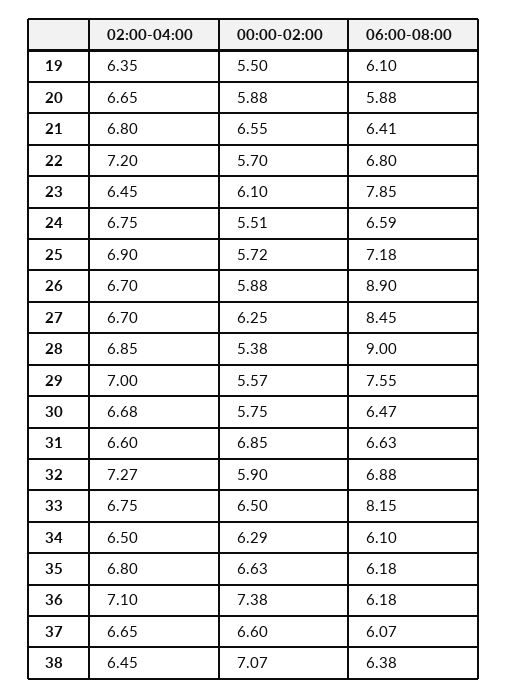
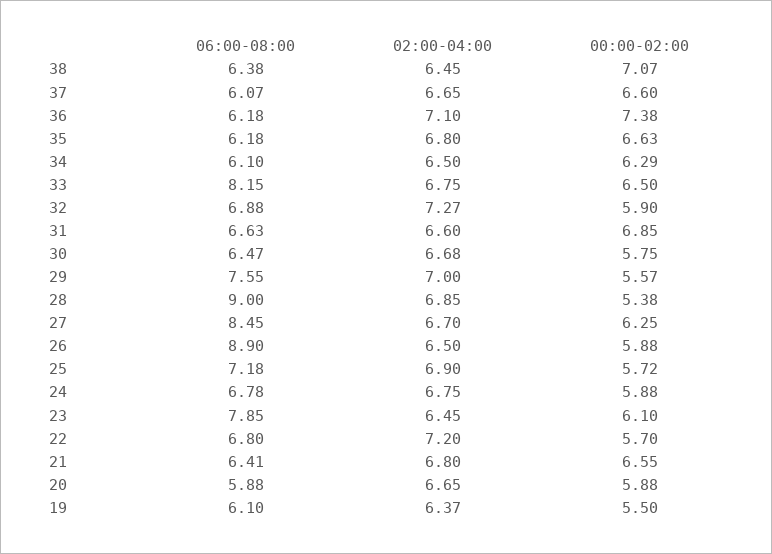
02:00-04:00, 19: 6.35 -> 6.37
00:00-02:00, 24: 5.51 -> 5.88
06:00-08:00, 24: 6.59 -> 6.78
02:00-04:00, 26: 6.7 -> 6.5

